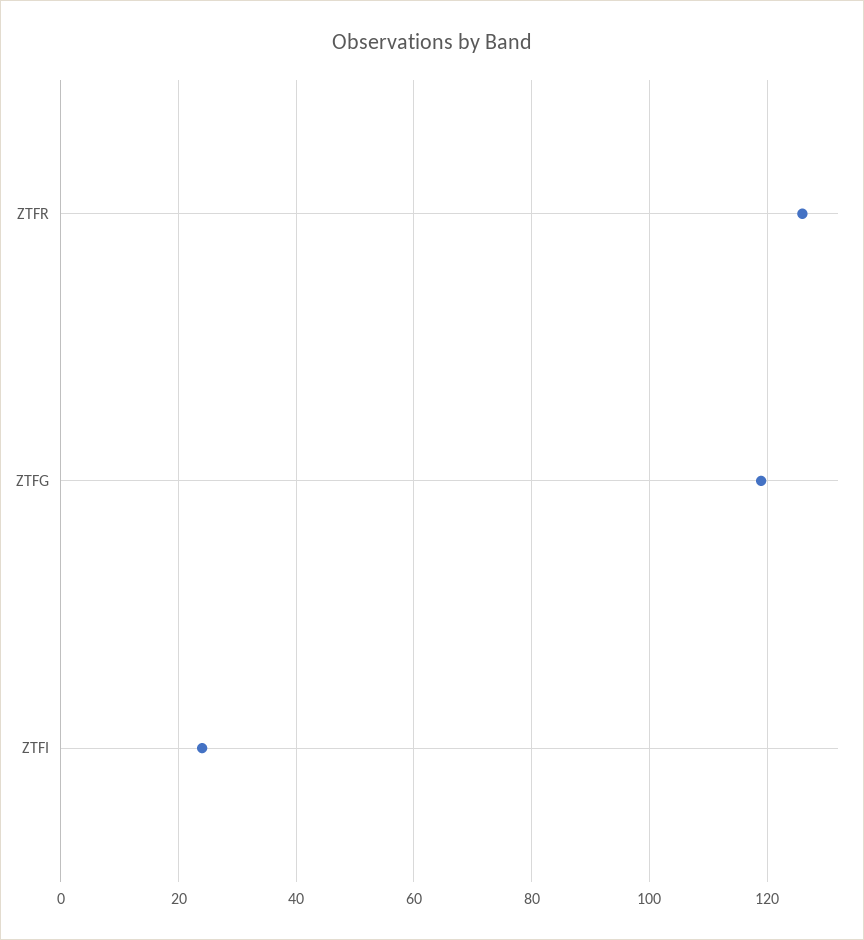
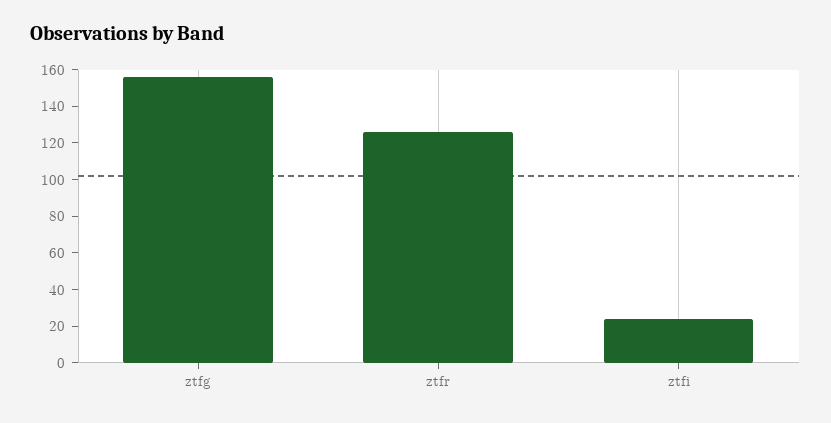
ZTFG: 120 -> 155

